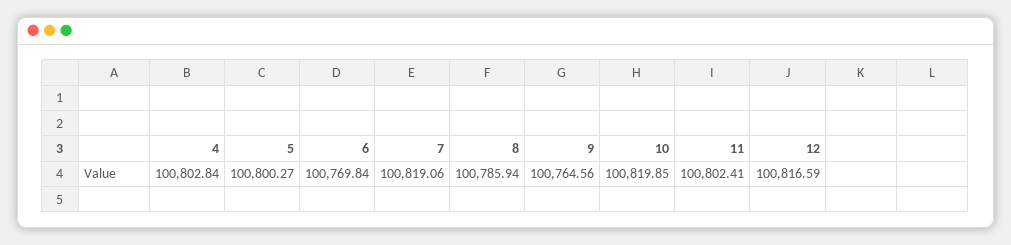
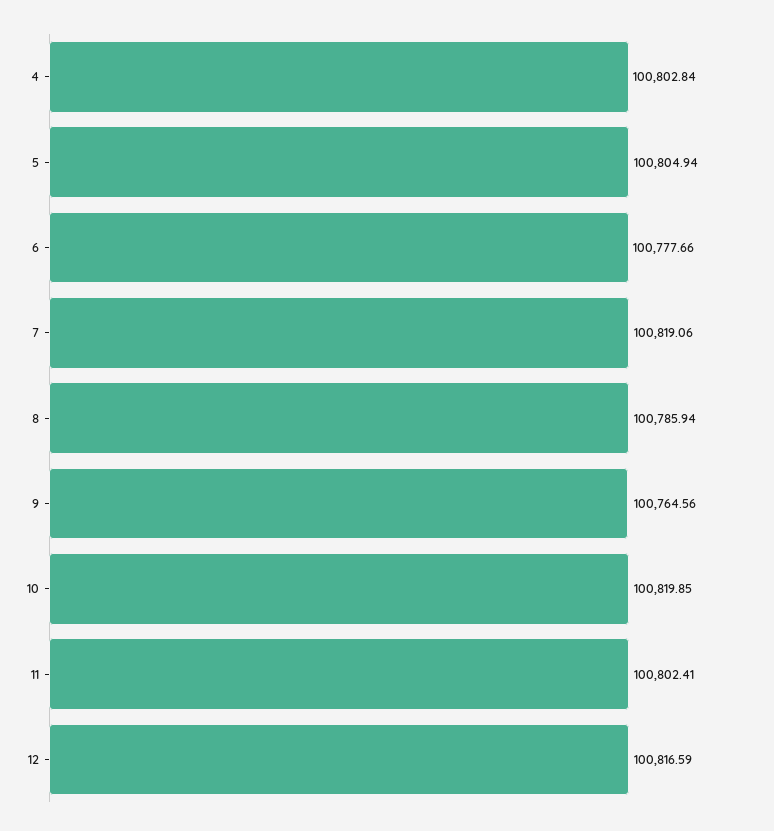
5: 100800.27 -> 100804.94
6: 100769.84 -> 100777.66

